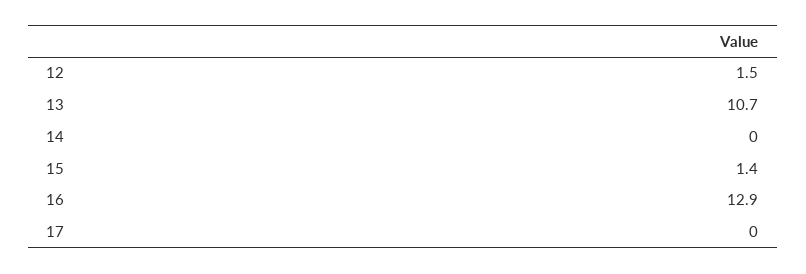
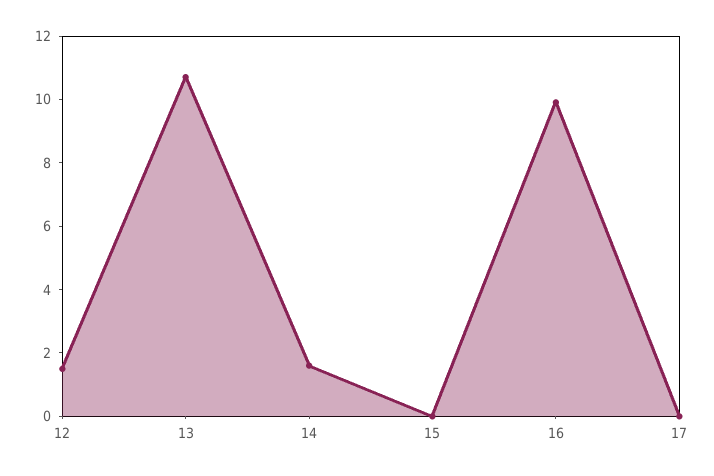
14: 0 -> 1.5
15: 1.4 -> 0
16: 12.9 -> 10

